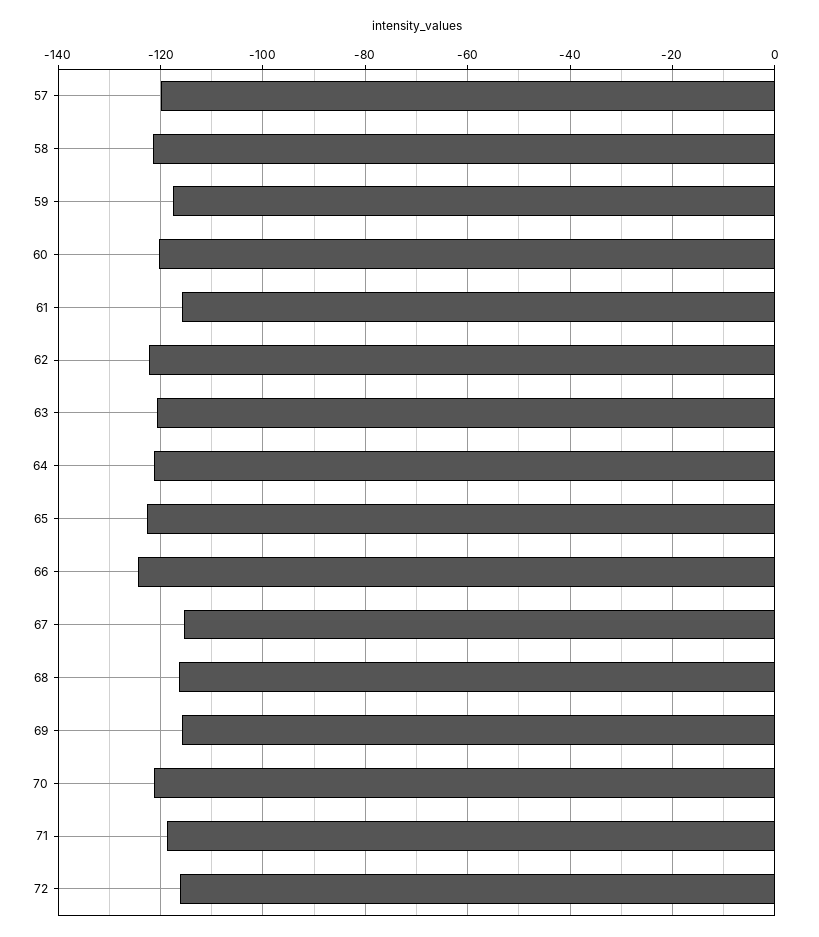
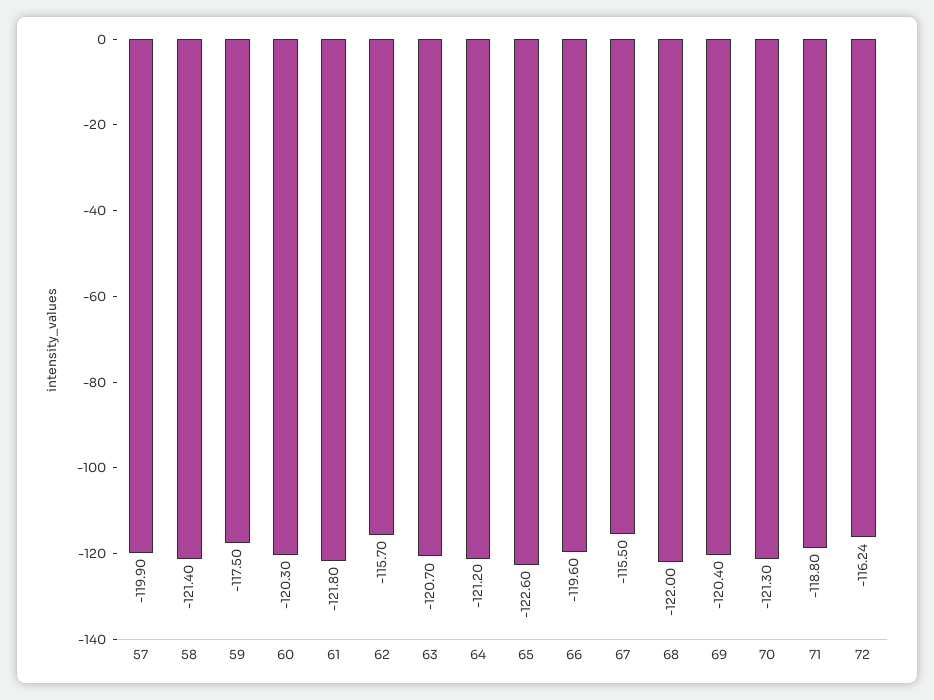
61: -116 -> -121.8
62: -122 -> -115.7
66: -124 -> -119.6
68: -116 -> -122
69: -116 -> -120.4

